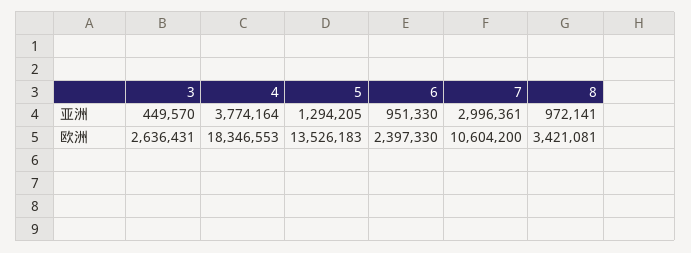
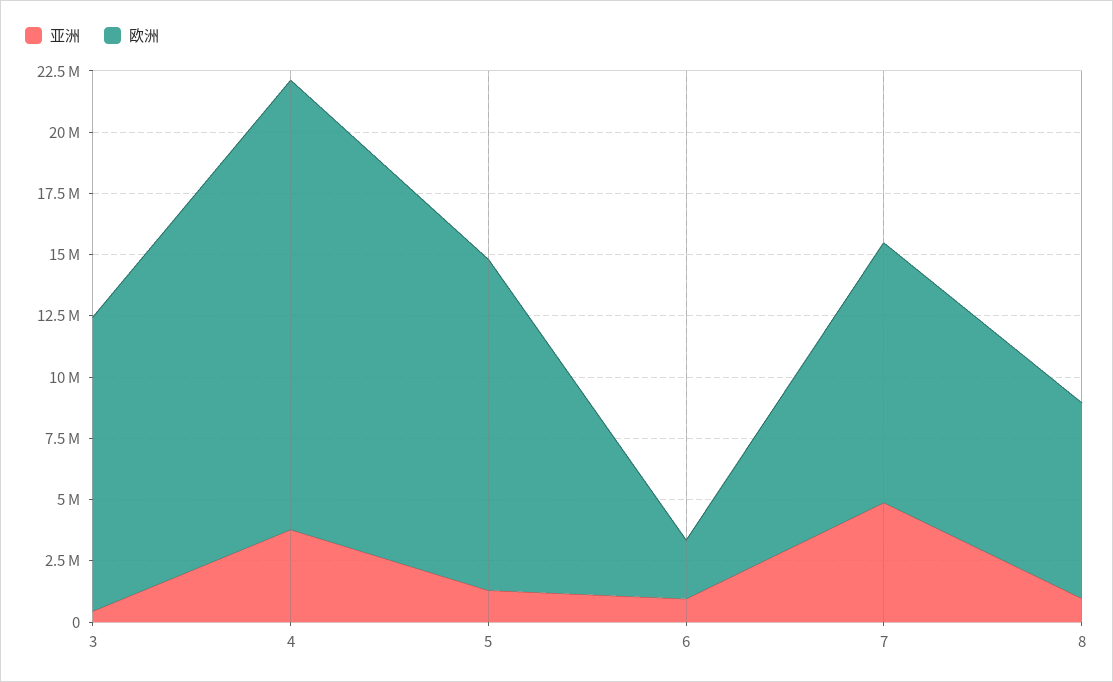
亚洲, 7: 2996361 -> 5000000
欧洲, 3: 2636431 -> 12000000
欧洲, 8: 3421081 -> 8000000

